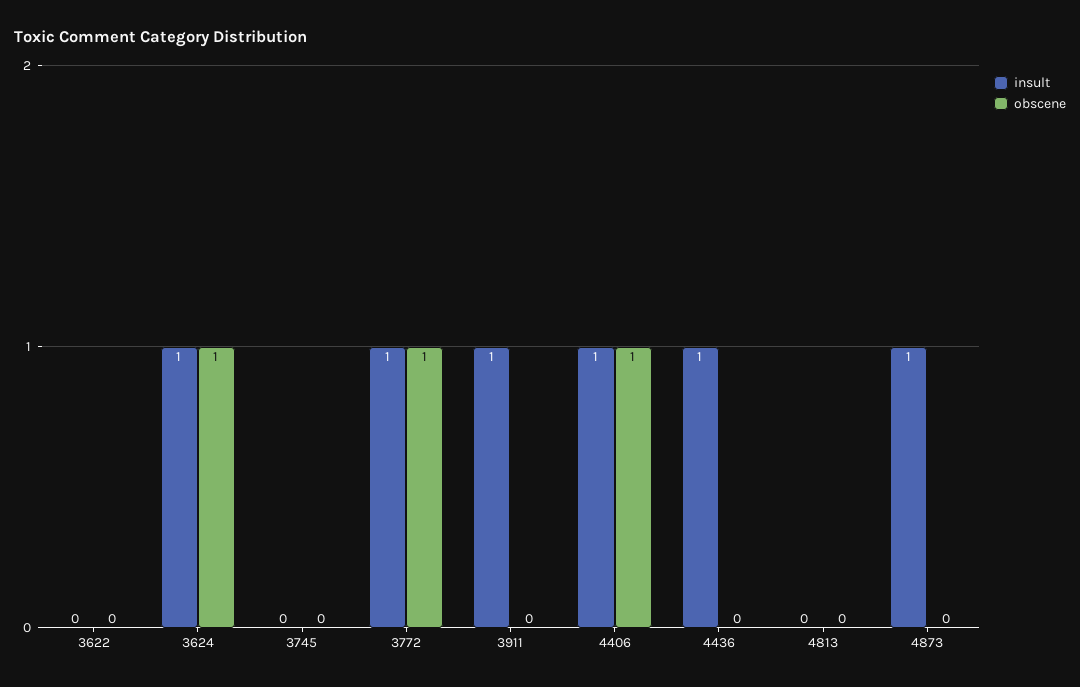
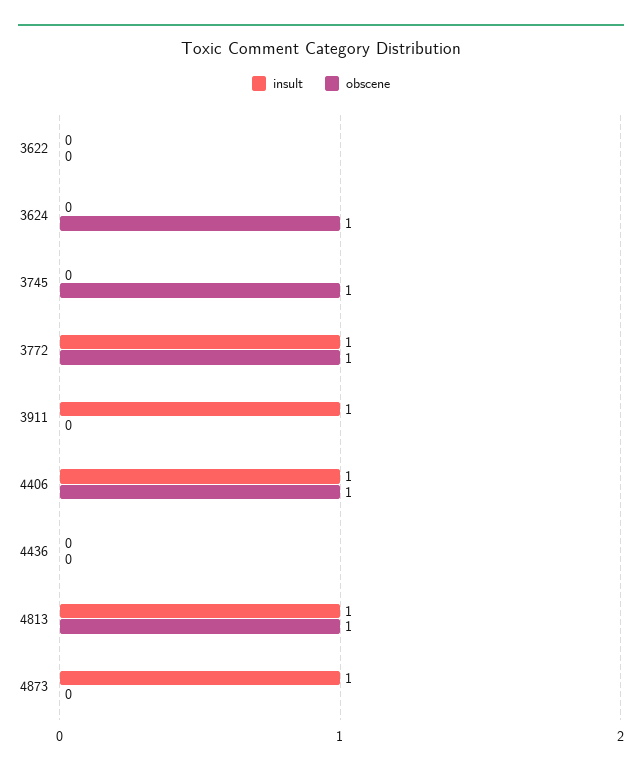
insult, 3624: 1 -> 0
obscene, 3745: 0 -> 1
insult, 4436: 1 -> 0
insult, 4813: 0 -> 1
obscene, 4813: 0 -> 1

